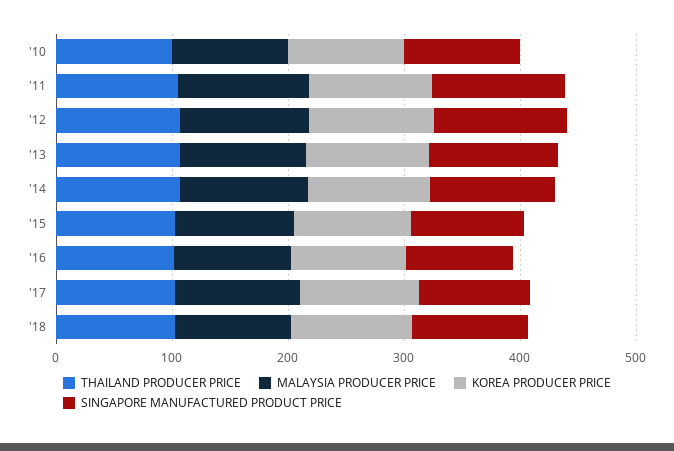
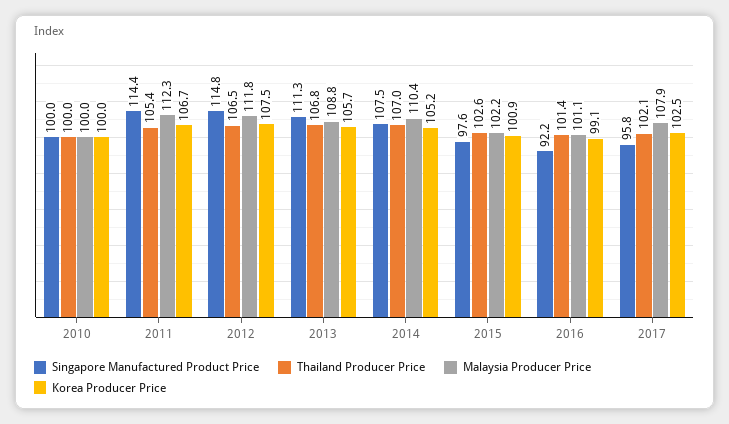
THAILAND PRODUCER PRICE, '18: 100 -> none
MALAYSIA PRODUCER PRICE, '18: 100 -> none
KOREA PRODUCER PRICE, '18: 100 -> none
SINGAPORE MANUFACTURED PRODUCT PRICE, '18: 100 -> none

